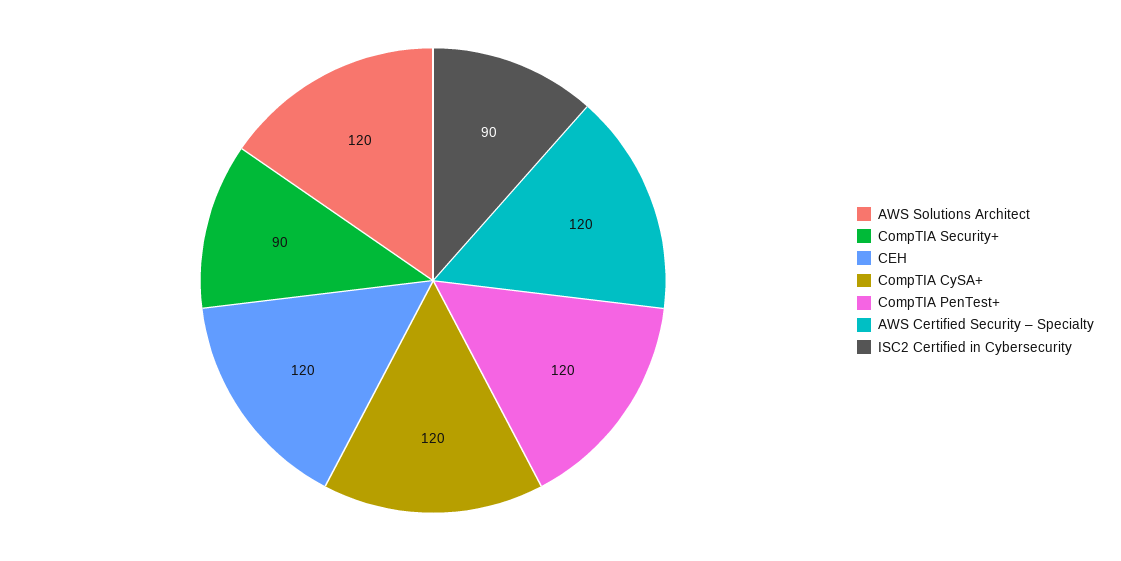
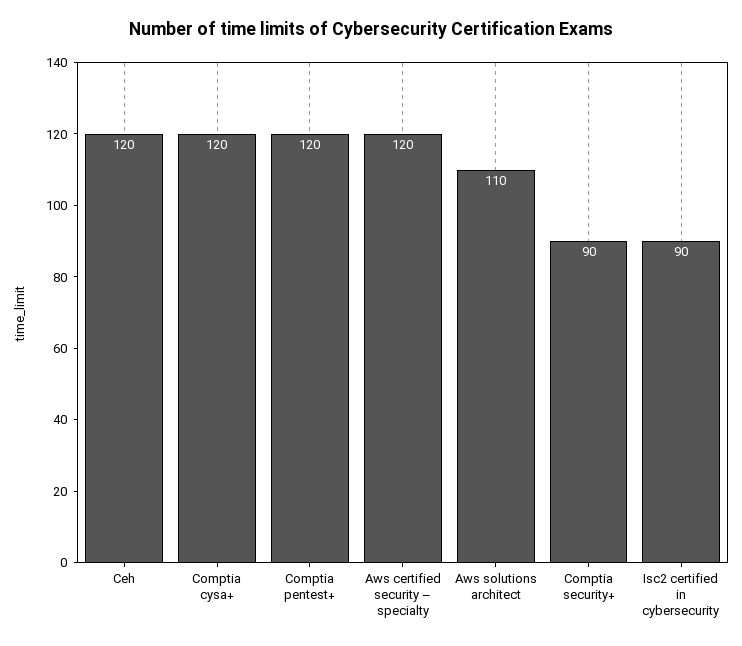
AWS Solutions Architect: 120 -> 110

